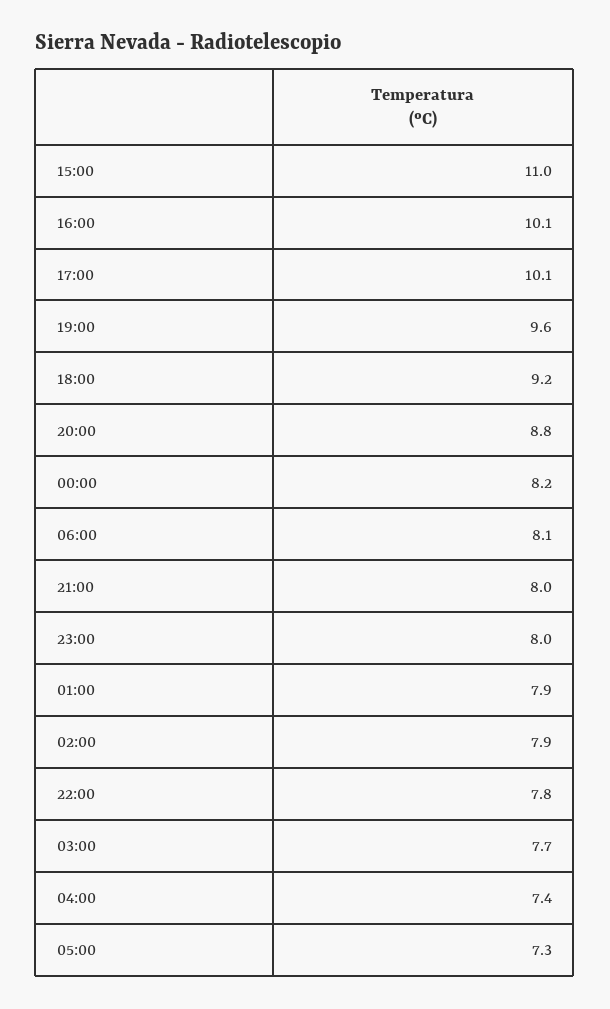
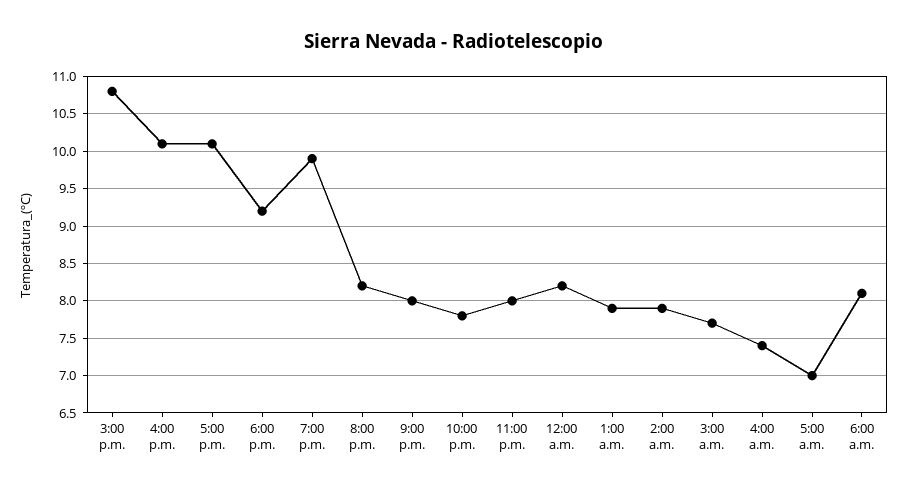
15:00: 11 -> 10.8
19:00: 9.6 -> 9.9
20:00: 8.8 -> 8.2
05:00: 7.3 -> 7

